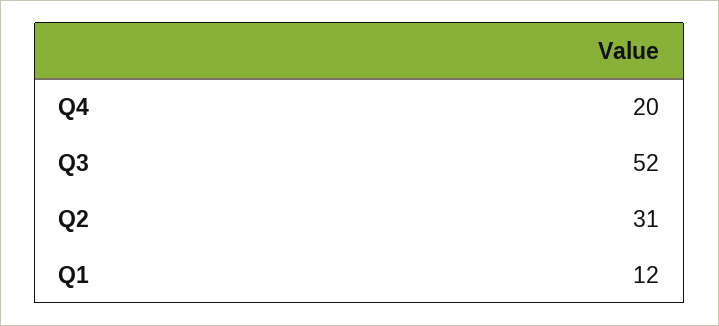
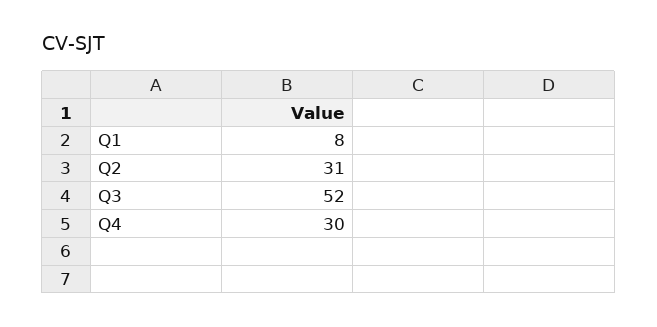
Q4: 20 -> 30
Q1: 12 -> 8

